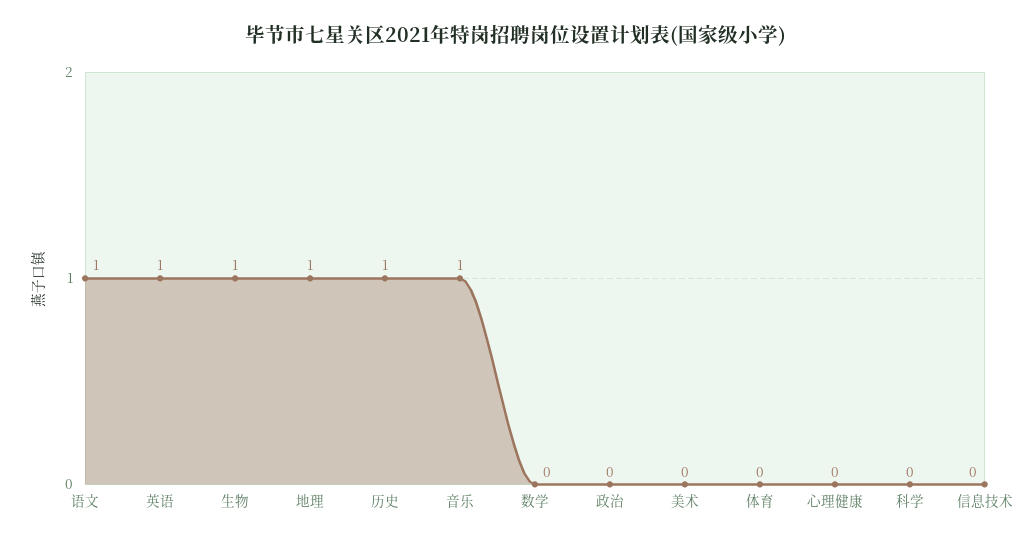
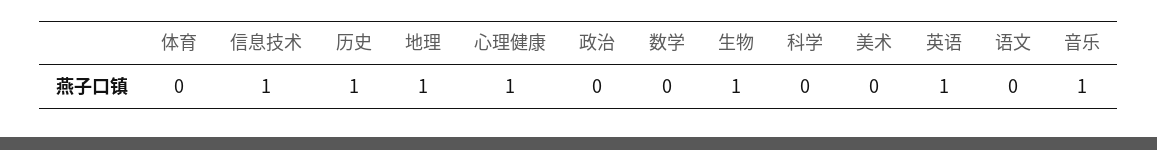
语文: 1 -> 0
心理健康: 0 -> 1
信息技术: 0 -> 1

